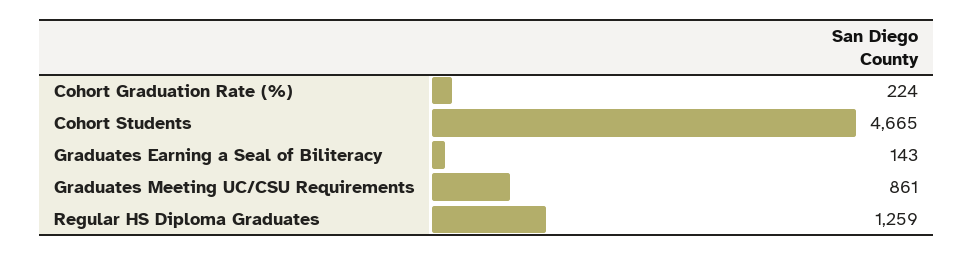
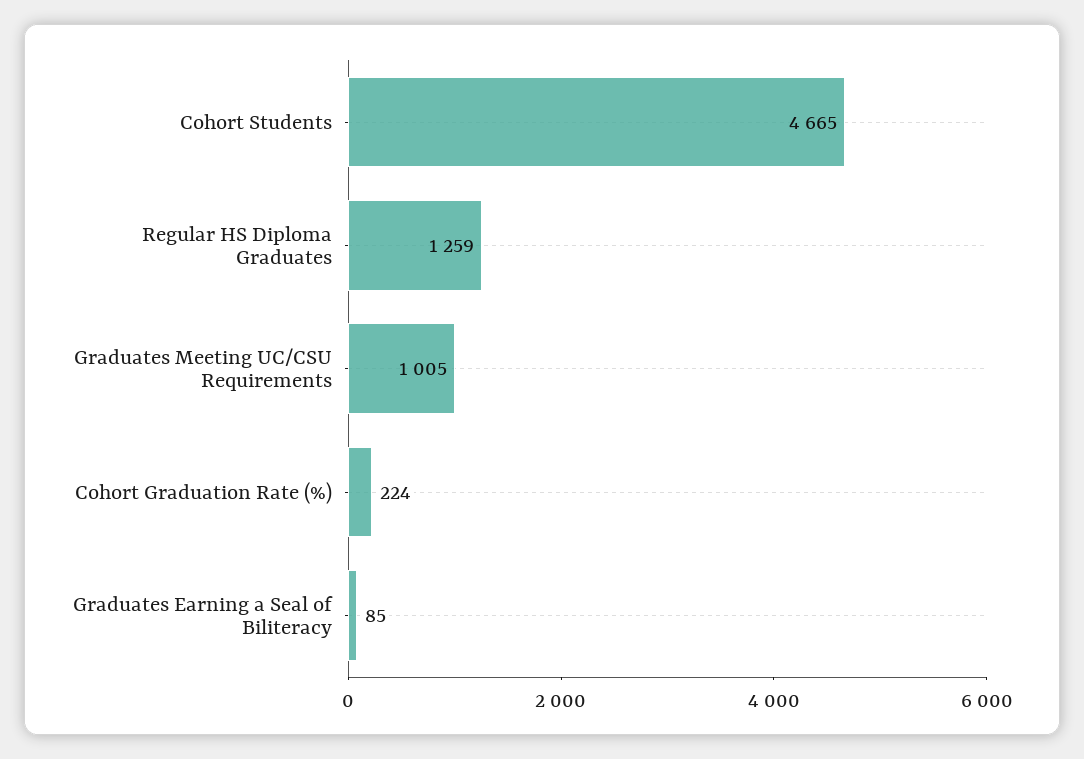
Graduates Earning a Seal of Biliteracy: 143 -> 85
Graduates Meeting UC/CSU Requirements: 861 -> 1005

